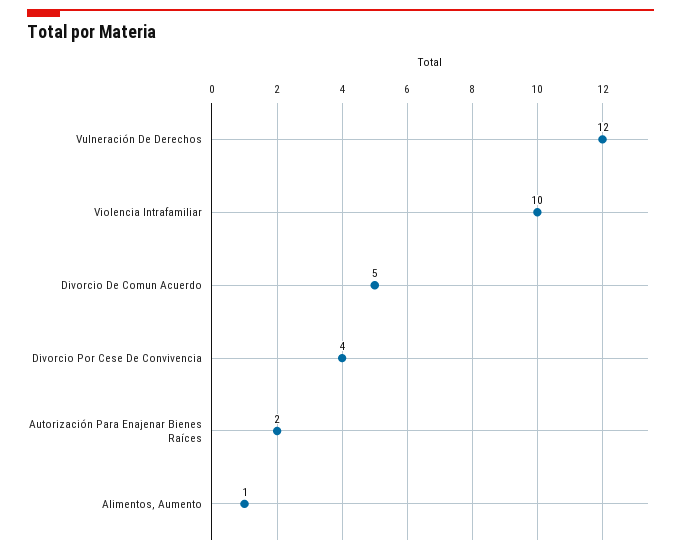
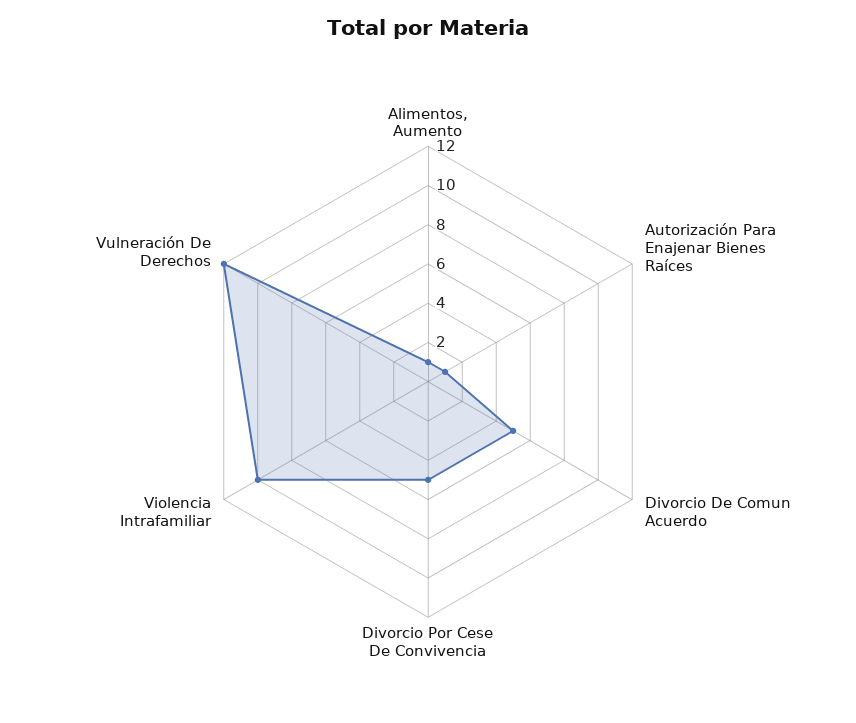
Divorcio Por Cese De Convivencia: 4 -> 5
Autorización Para Enajenar Bienes Raíces: 2 -> 1

